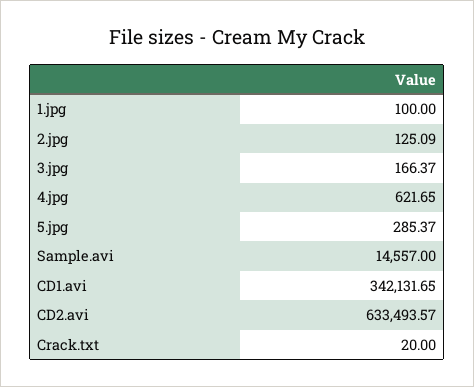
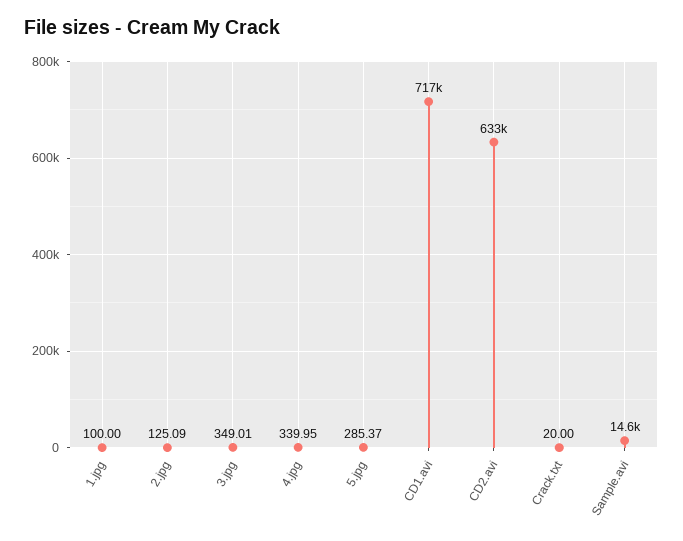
3.jpg: 166.37 -> 349.01
4.jpg: 621.65 -> 339.95
CD1.avi: 342131.65 -> 717000

